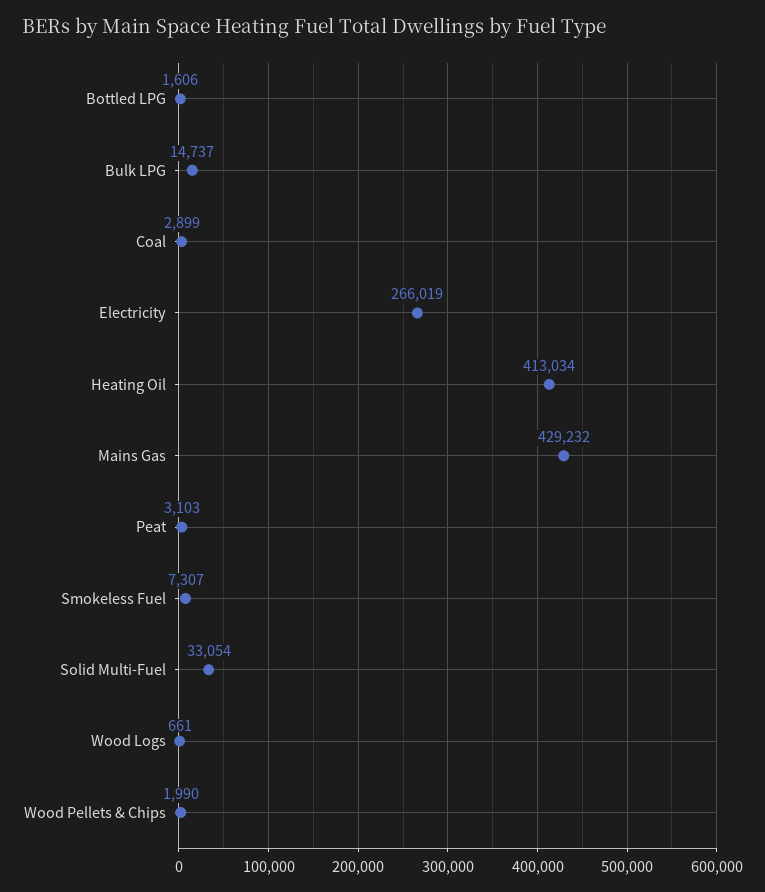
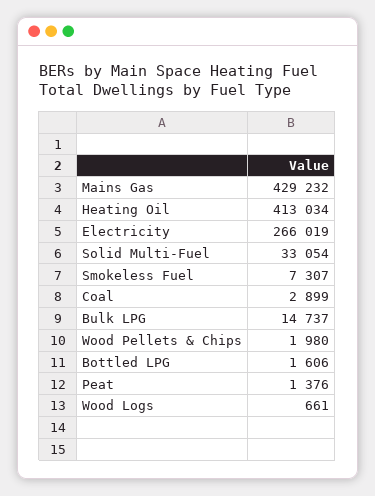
Peat: 3103 -> 1376
Wood Pellets & Chips: 1990 -> 1980

